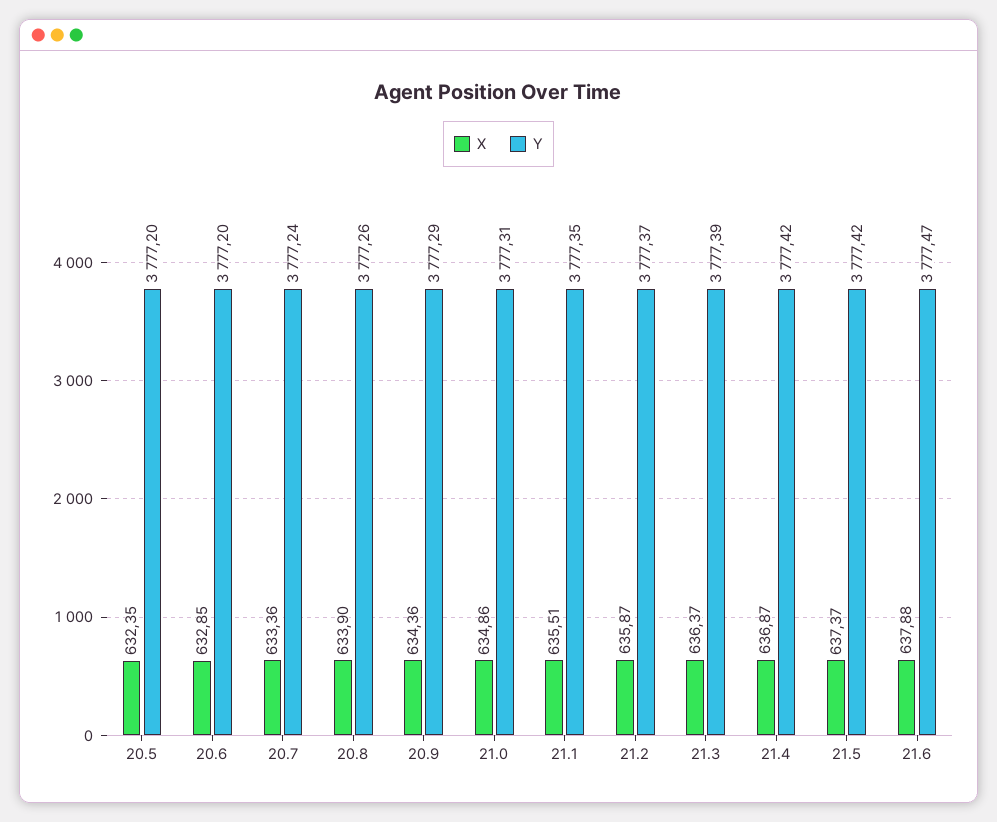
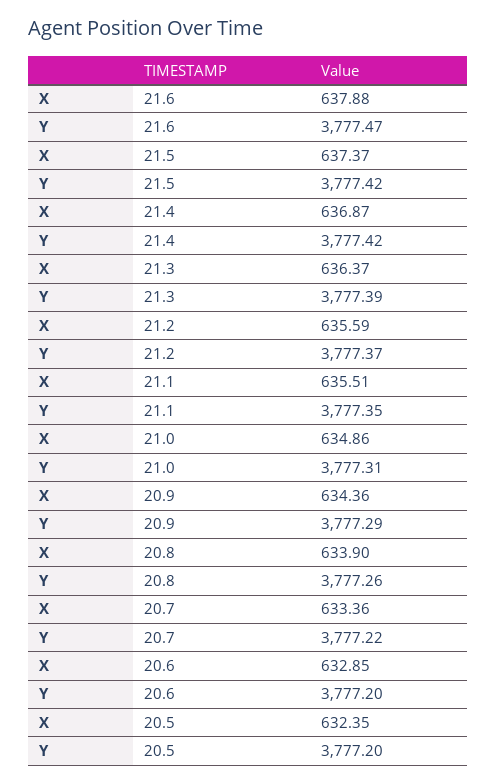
Y, 20.7: 3777.24 -> 3777.22
X, 21.2: 635.87 -> 635.59

